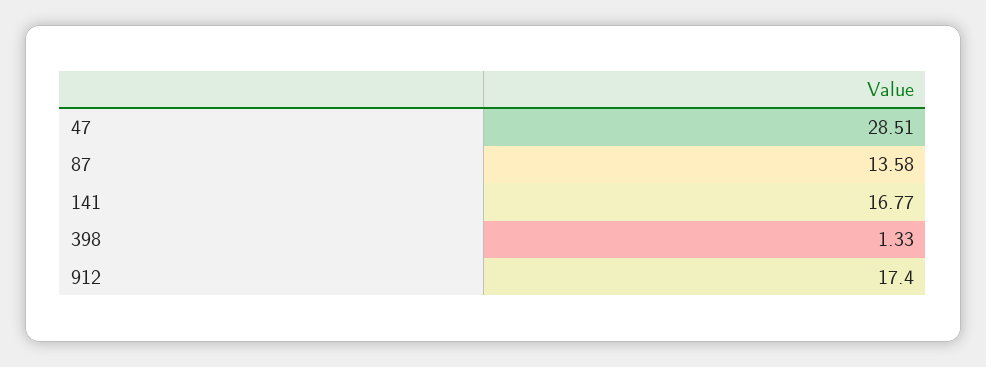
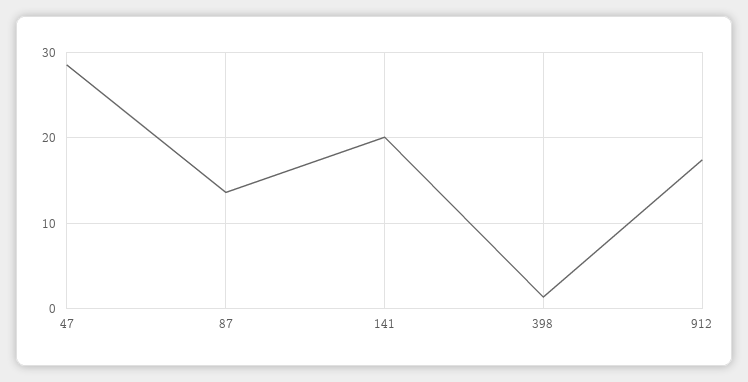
141: 16.77 -> 20

